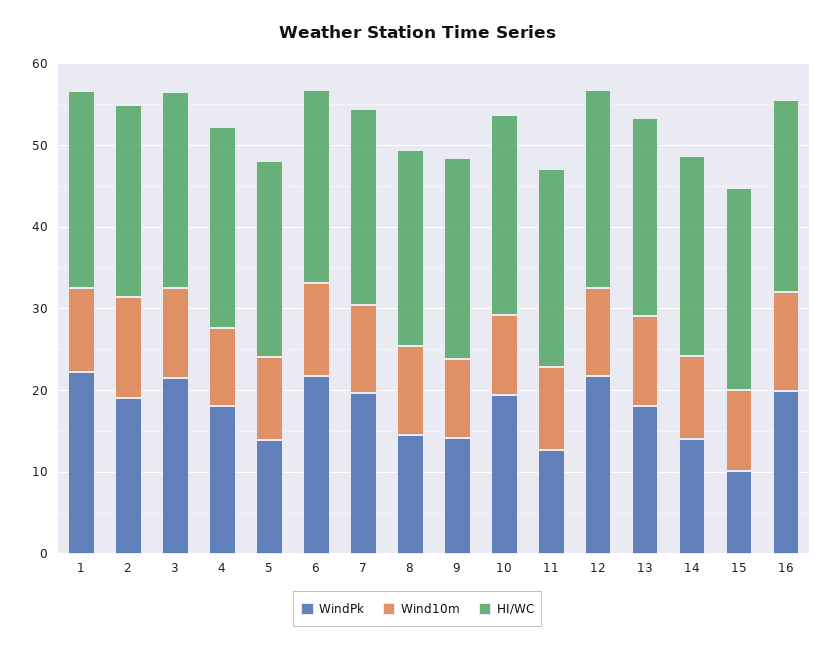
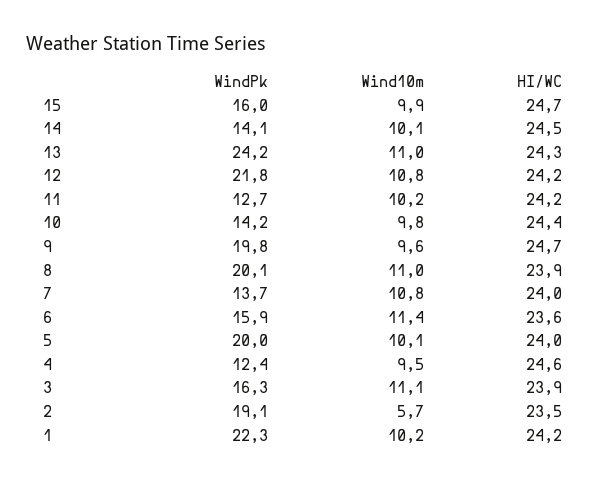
Wind10m, 2: 12 -> 5.7
WindPk, 3: 22 -> 16.3
WindPk, 4: 18 -> 12.4
WindPk, 5: 14 -> 20
WindPk, 6: 22 -> 15.9
WindPk, 7: 20 -> 13.7
WindPk, 8: 14 -> 20.1
WindPk, 9: 14 -> 19.8
WindPk, 10: 20 -> 14.2
WindPk, 13: 18 -> 24.2
WindPk, 15: 10 -> 16
WindPk, 16: 20 -> none
Wind10m, 16: 12 -> none
HI/WC, 16: 24 -> none

